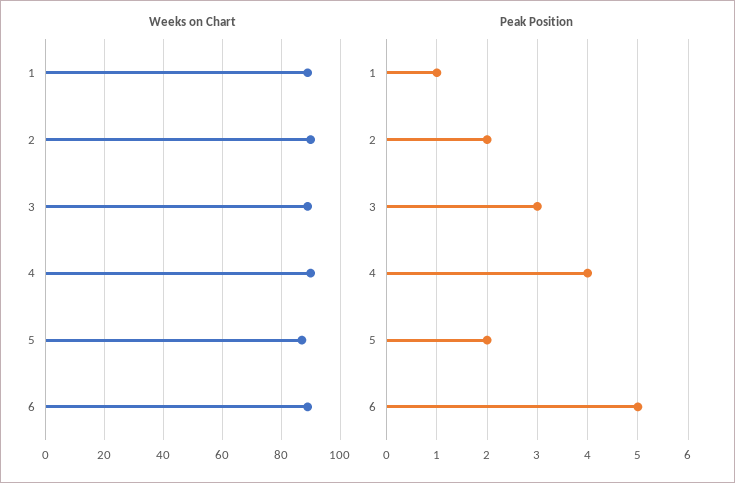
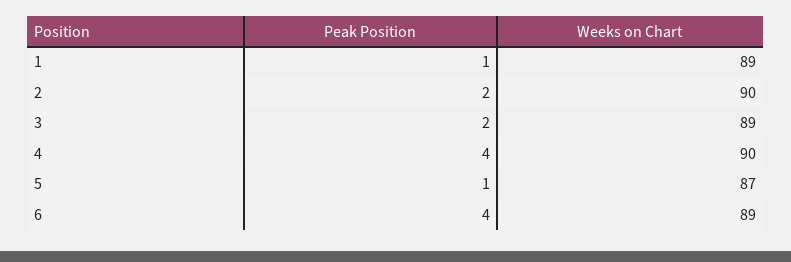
Peak Position, 3: 3 -> 2
Peak Position, 5: 2 -> 1
Peak Position, 6: 5 -> 4

